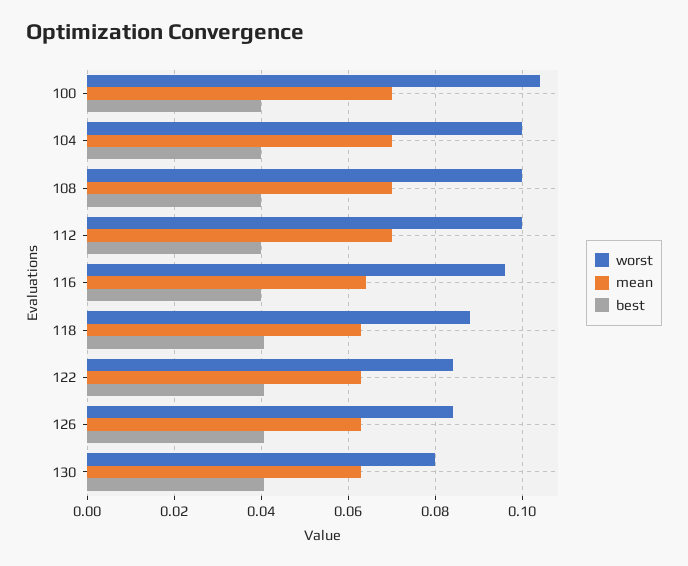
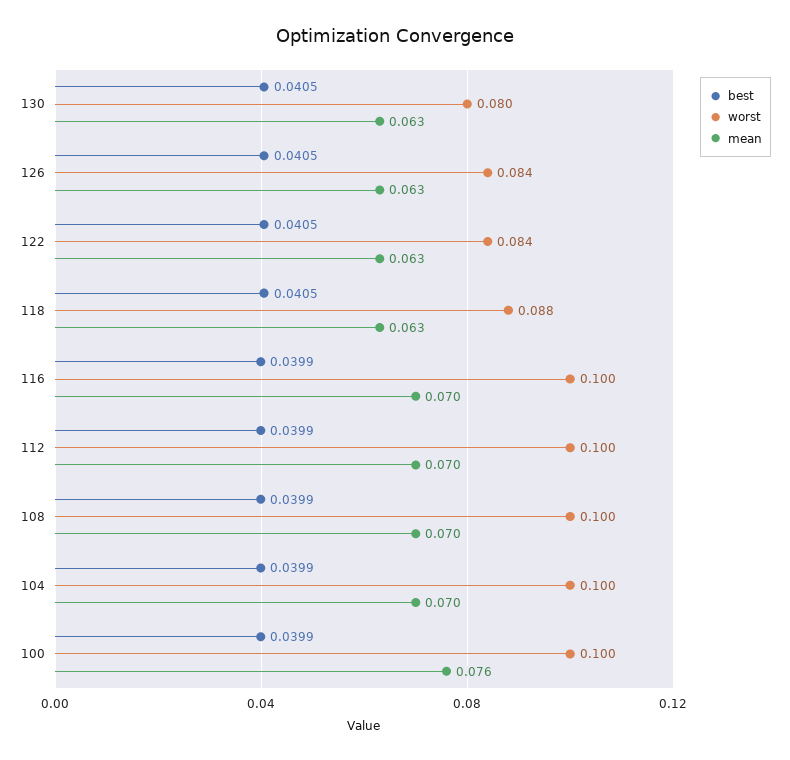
worst, 100: 0.104 -> 0.1
mean, 100: 0.07 -> 0.076
worst, 116: 0.096 -> 0.1
mean, 116: 0.064 -> 0.07

